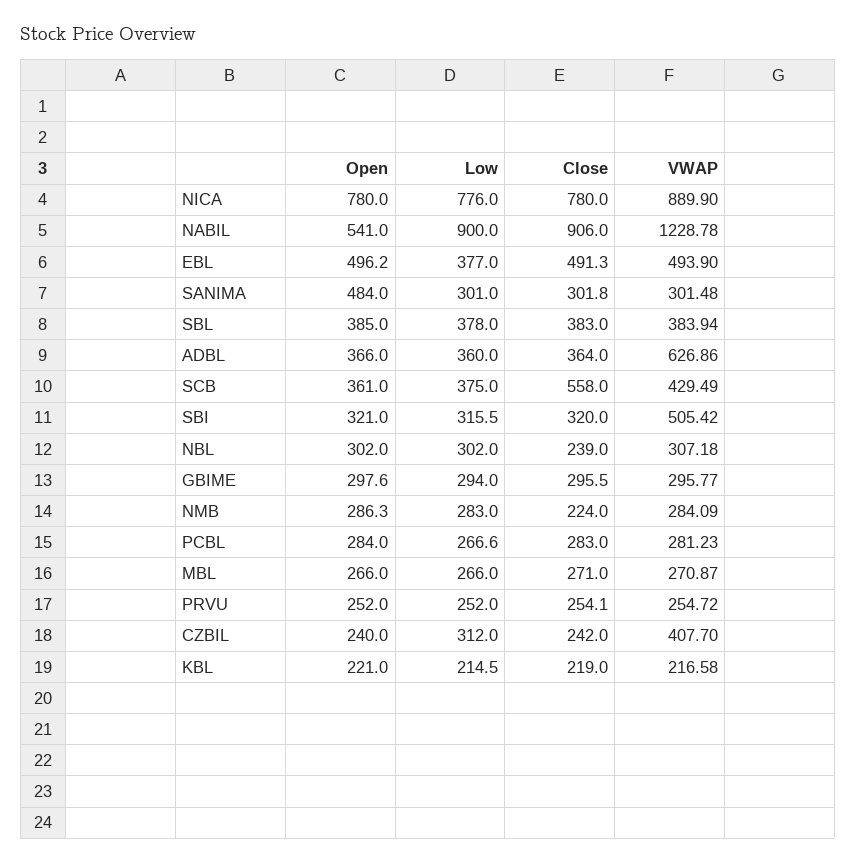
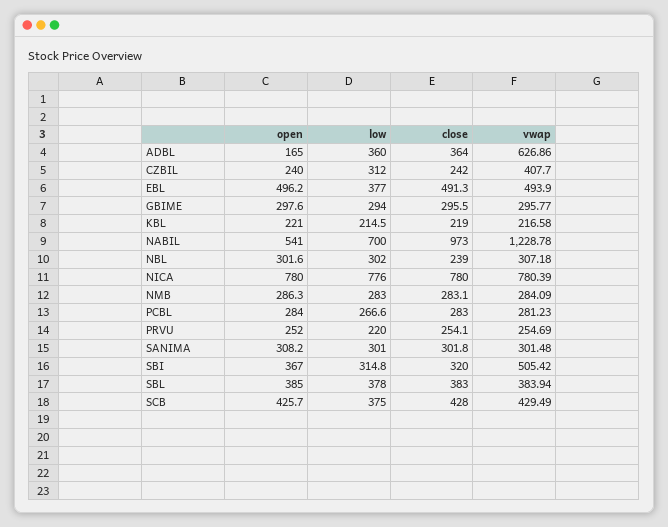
VWAP, NICA: 889.9 -> 780.39
Low, NABIL: 900 -> 700
Close, NABIL: 906 -> 973
Open, SANIMA: 484 -> 308.2
Open, ADBL: 366 -> 165
Open, SCB: 361 -> 425.7
Close, SCB: 558 -> 428
Open, SBI: 321 -> 367
Low, SBI: 315.5 -> 314.8
Open, NBL: 302 -> 301.6
Close, NMB: 224 -> 283.1
Open, MBL: 266 -> none
Low, MBL: 266 -> none
Close, MBL: 271 -> none
VWAP, MBL: 270.87 -> none
Low, PRVU: 252 -> 220
VWAP, PRVU: 254.72 -> 254.69

